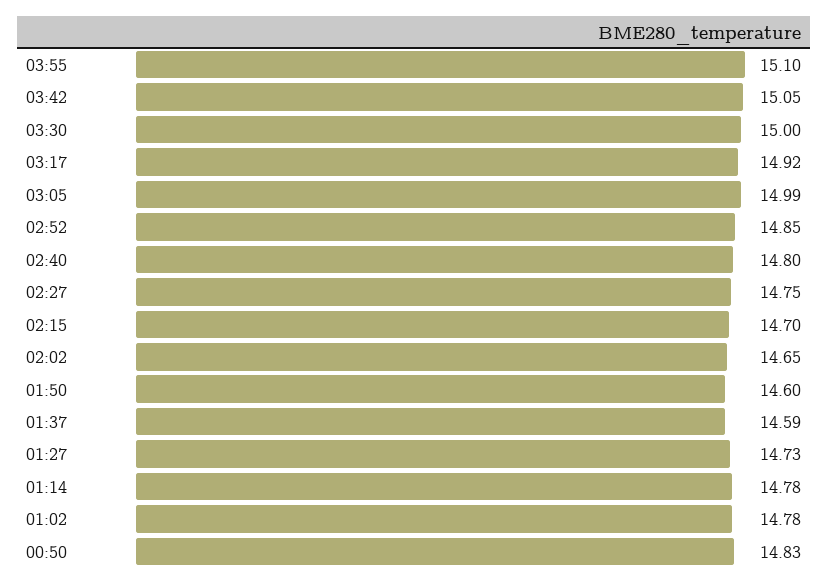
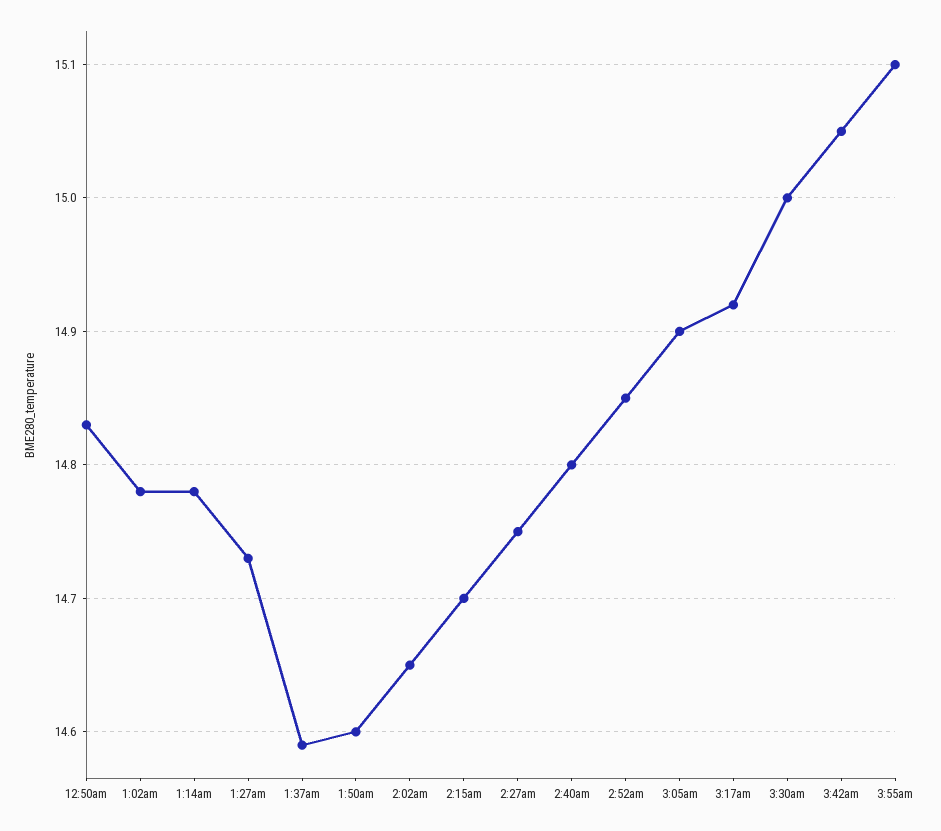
03:05: 14.99 -> 14.9

